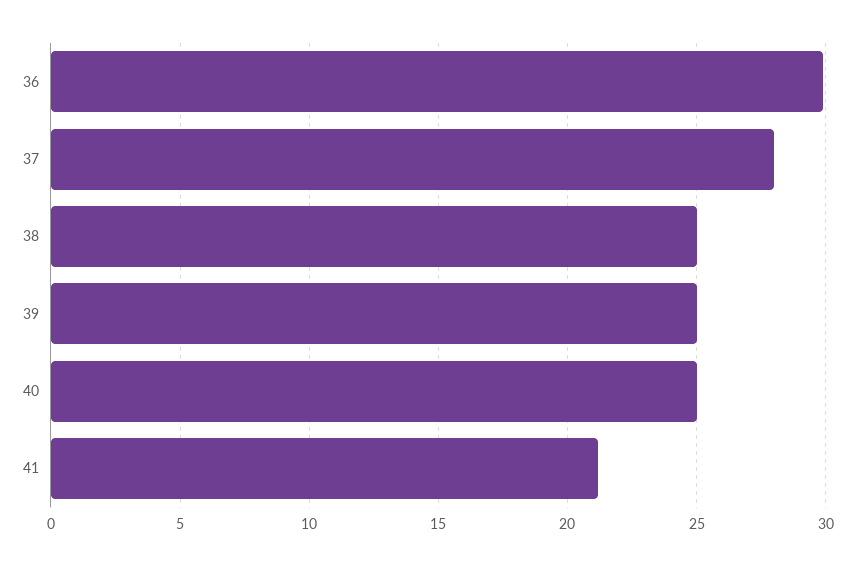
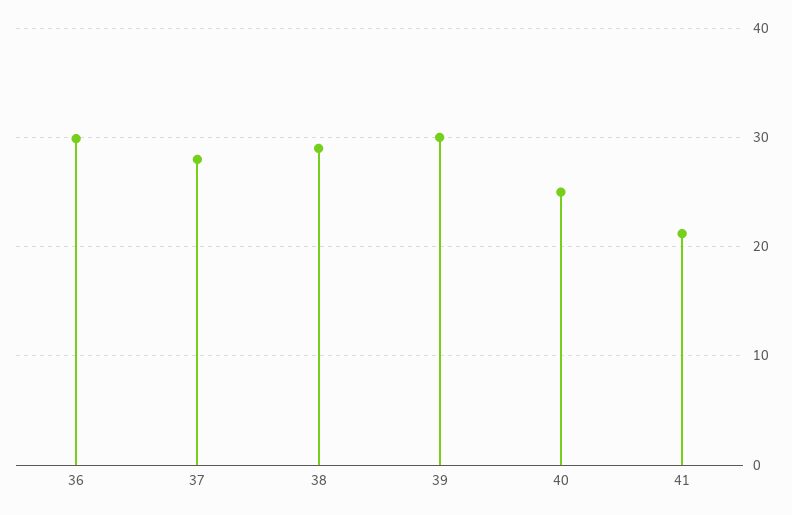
38: 25 -> 29
39: 25 -> 30

